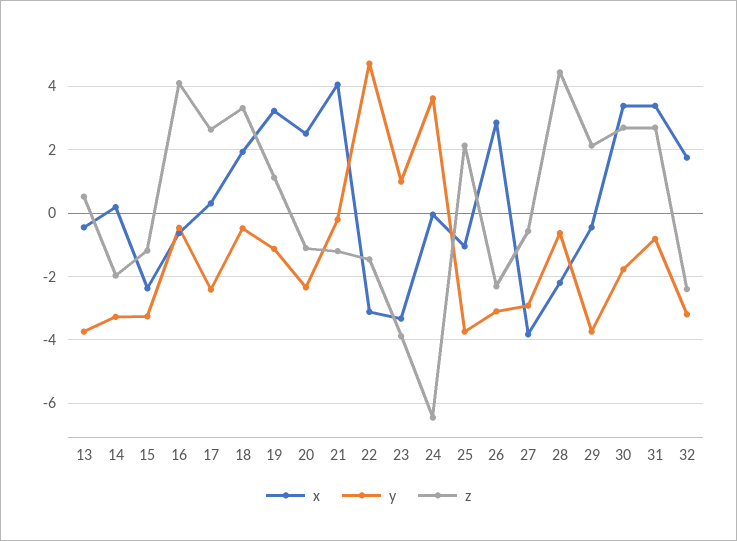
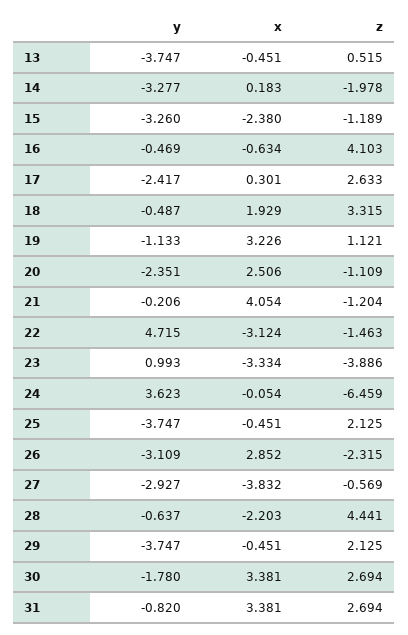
x, 25: -1 -> -0.451
x, 32: 1.8 -> none
y, 32: -3.2 -> none
z, 32: -2.4 -> none

